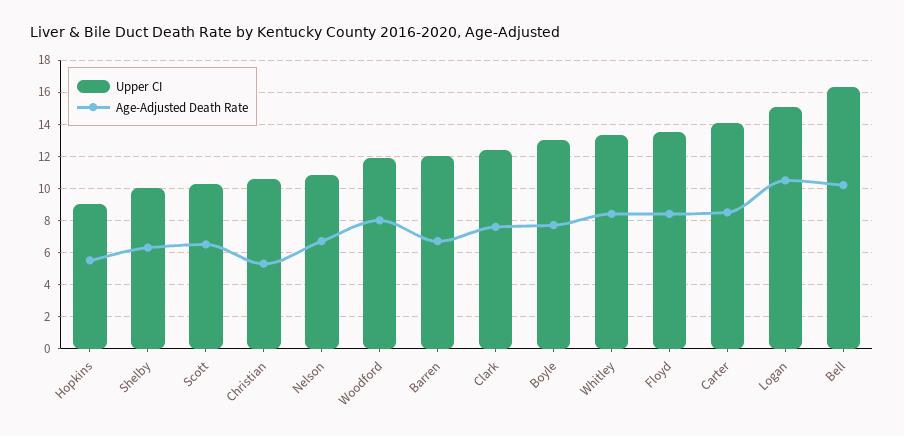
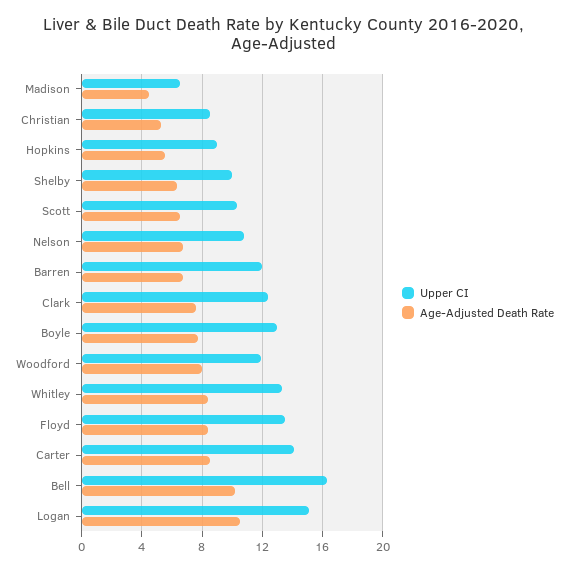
Upper CI, Christian: 10.5 -> 8.5
Upper CI, Madison: none -> 6.5
Age-Adjusted Death Rate, Madison: none -> 4.5

